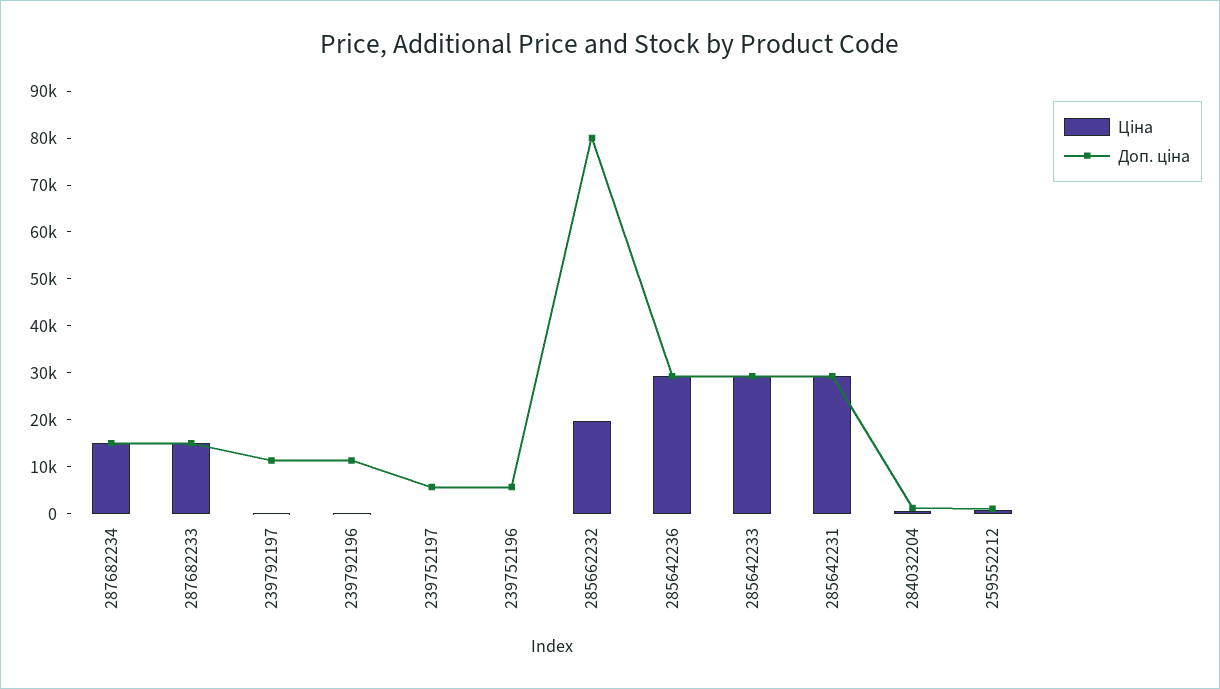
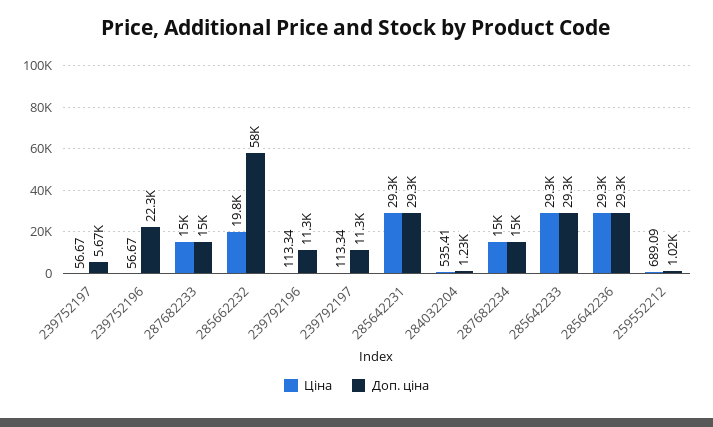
Доп. ціна, 239752196: 6000 -> 22300
Доп. ціна, 285662232: 80000 -> 58000

